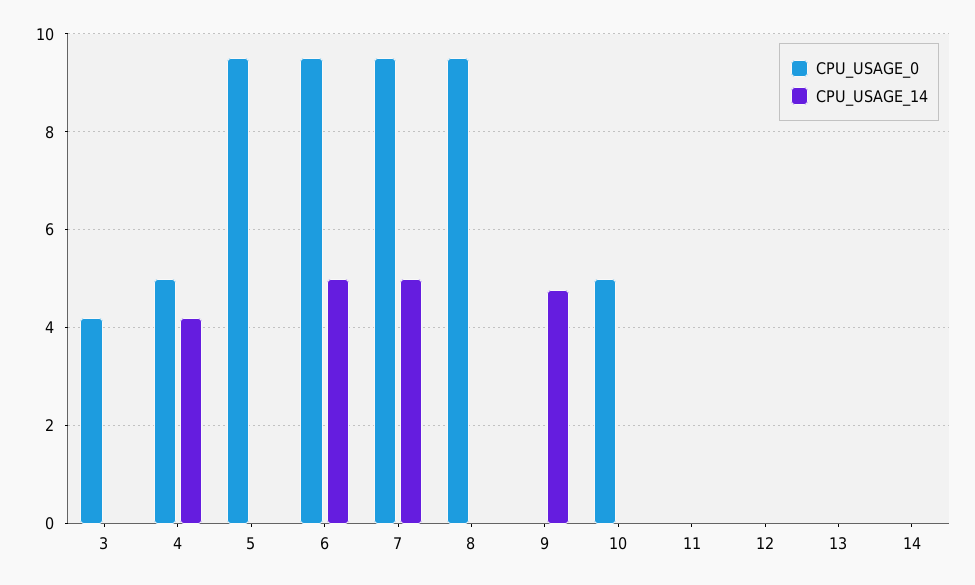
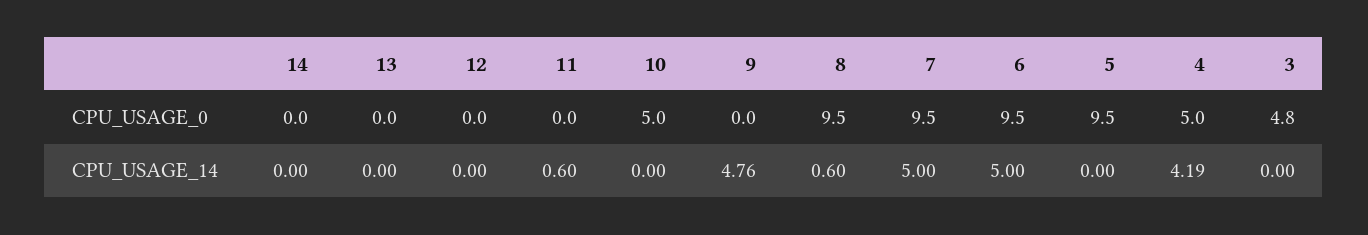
CPU_USAGE_0, 3: 4.2 -> 4.8
CPU_USAGE_14, 8: 0 -> 0.6
CPU_USAGE_14, 11: 0 -> 0.6

